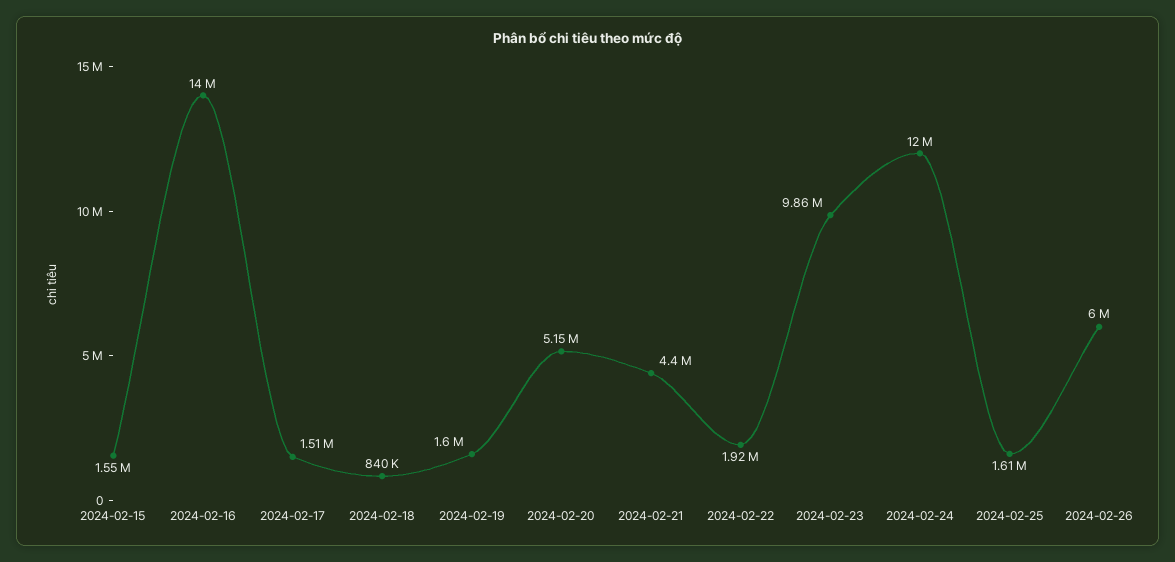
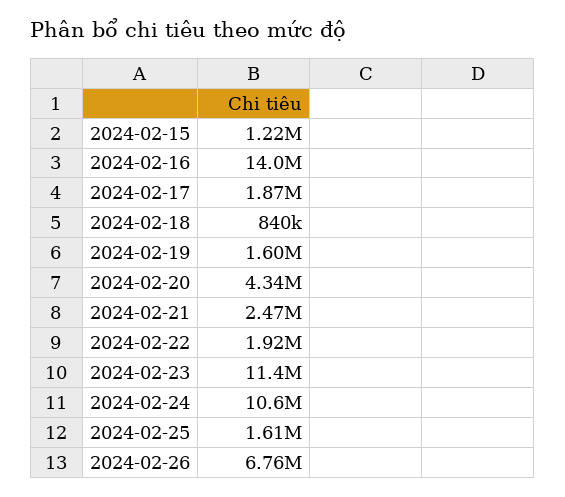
2024-02-15: 1550000 -> 1220000
2024-02-17: 1510000 -> 1870000
2024-02-20: 5150000 -> 4340000
2024-02-21: 4400000 -> 2470000
2024-02-23: 9860000 -> 11400000
2024-02-24: 12000000 -> 10600000
2024-02-26: 6000000 -> 6760000

